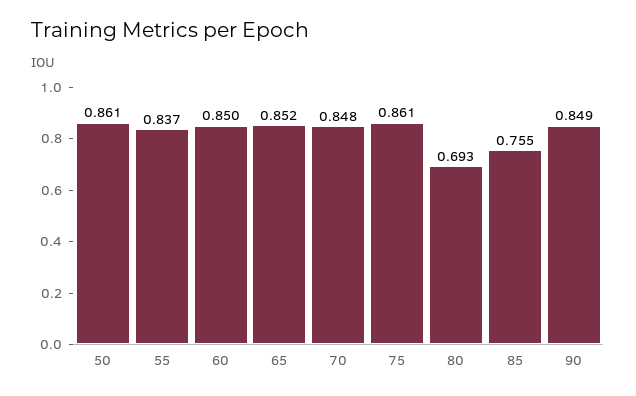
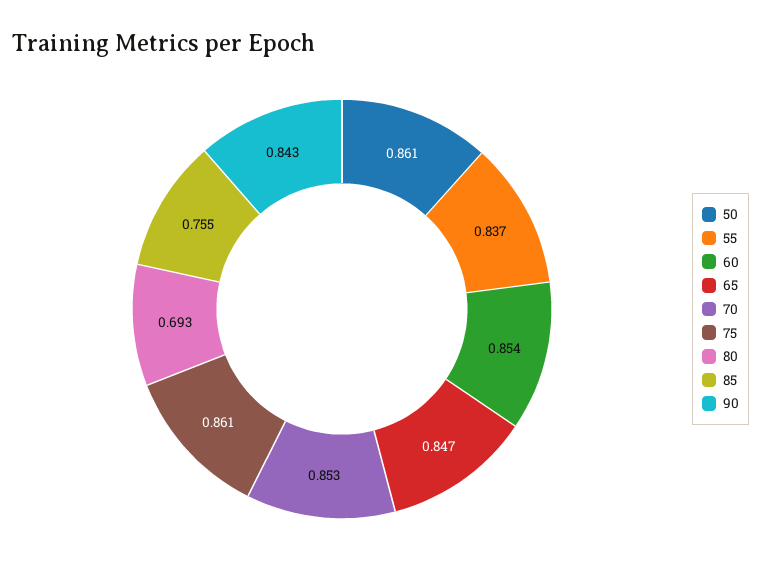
60: 0.85 -> 0.854
65: 0.852 -> 0.847
70: 0.848 -> 0.853
90: 0.849 -> 0.843

